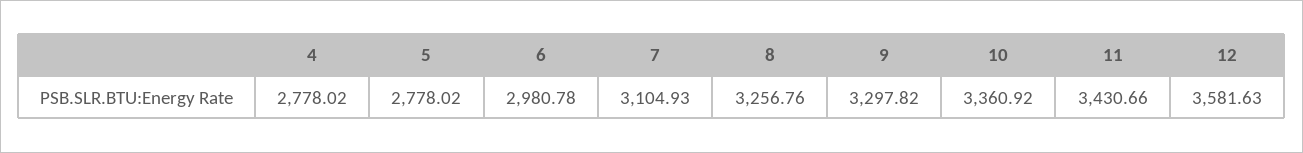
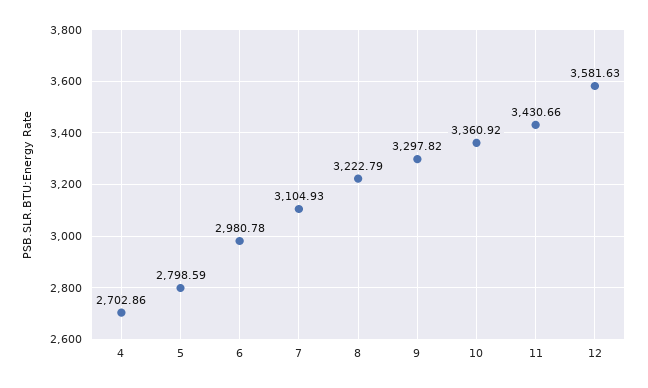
4: 2778.02 -> 2702.86
5: 2778.02 -> 2798.59
8: 3256.76 -> 3222.79

